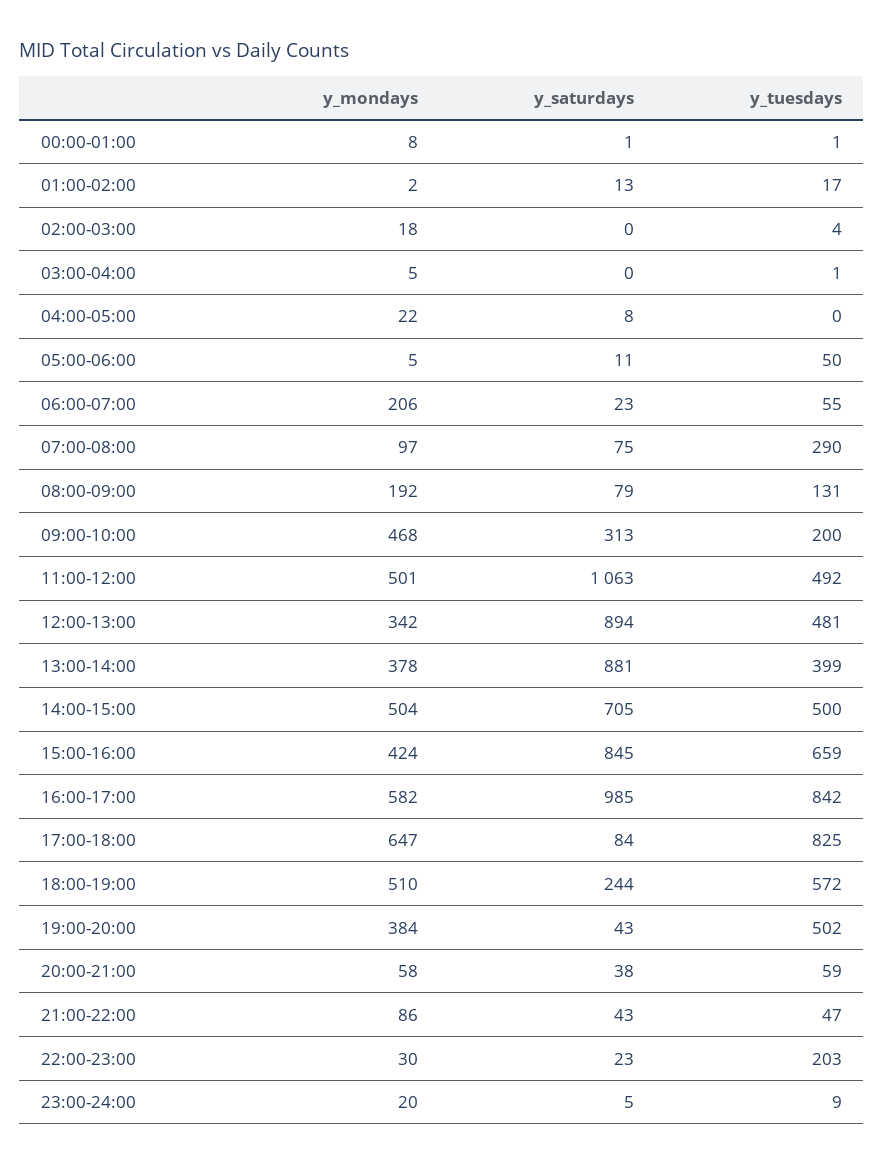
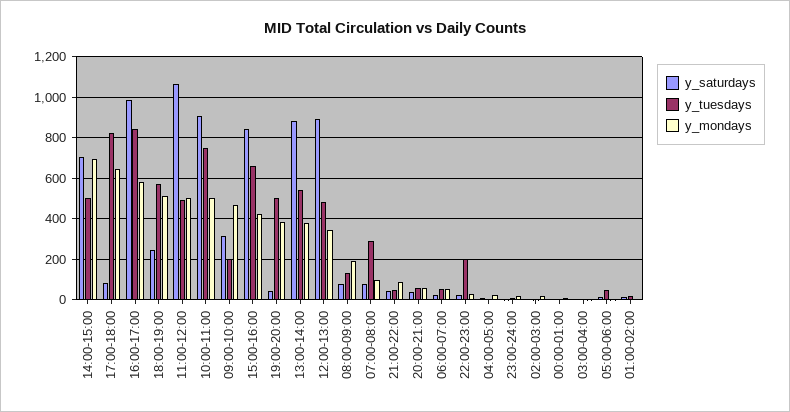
y_mondays, 06:00-07:00: 206 -> 50
y_tuesdays, 13:00-14:00: 399 -> 550
y_mondays, 14:00-15:00: 504 -> 700
y_saturdays, 10:00-11:00: none -> 900
y_tuesdays, 10:00-11:00: none -> 750
y_mondays, 10:00-11:00: none -> 500

